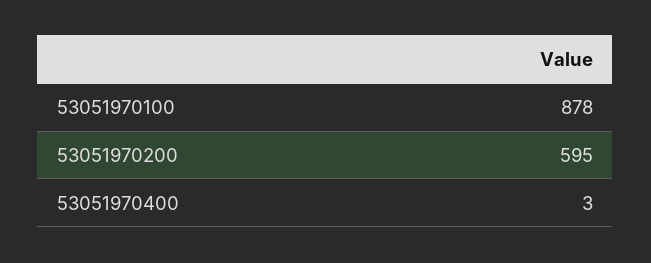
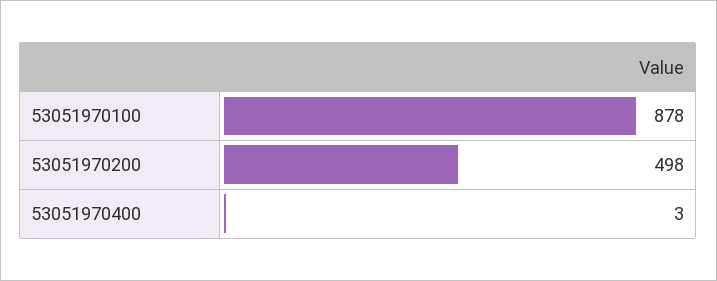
53051970200: 595 -> 498

